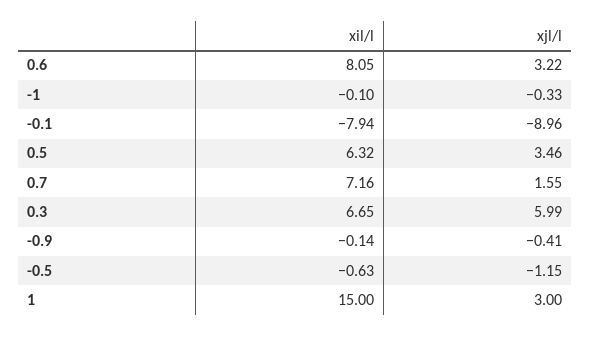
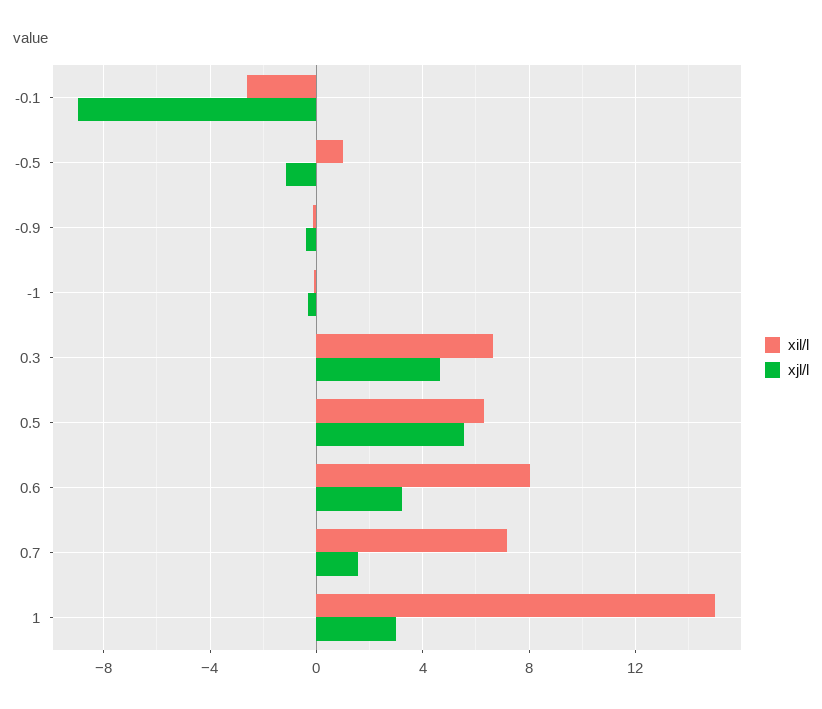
xil/l, -0.1: -7.94 -> -2.5
xjl/l, 0.5: 3.46 -> 5.5
xjl/l, 0.3: 5.99 -> 4.5
xil/l, -0.5: -0.63 -> 1

